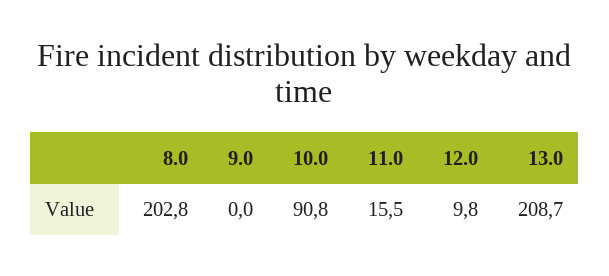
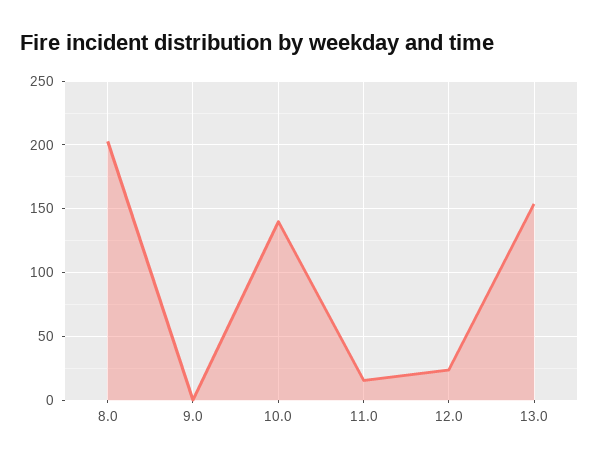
10.0: 90.8 -> 140
12.0: 9.8 -> 25
13.0: 208.7 -> 155

